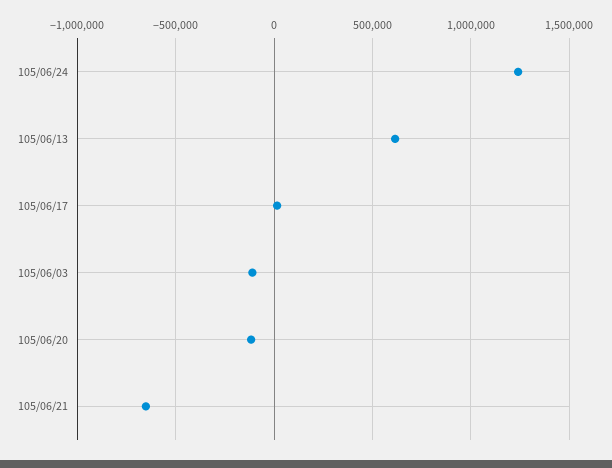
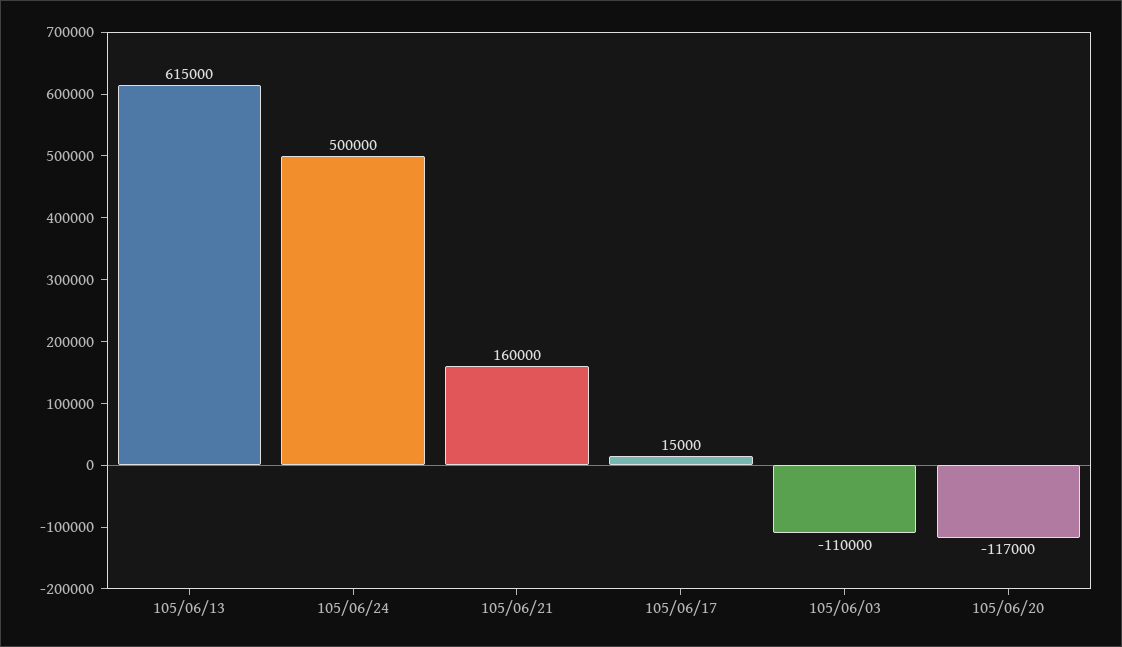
105/06/24: 1250000 -> 500000
105/06/21: -650000 -> 160000

